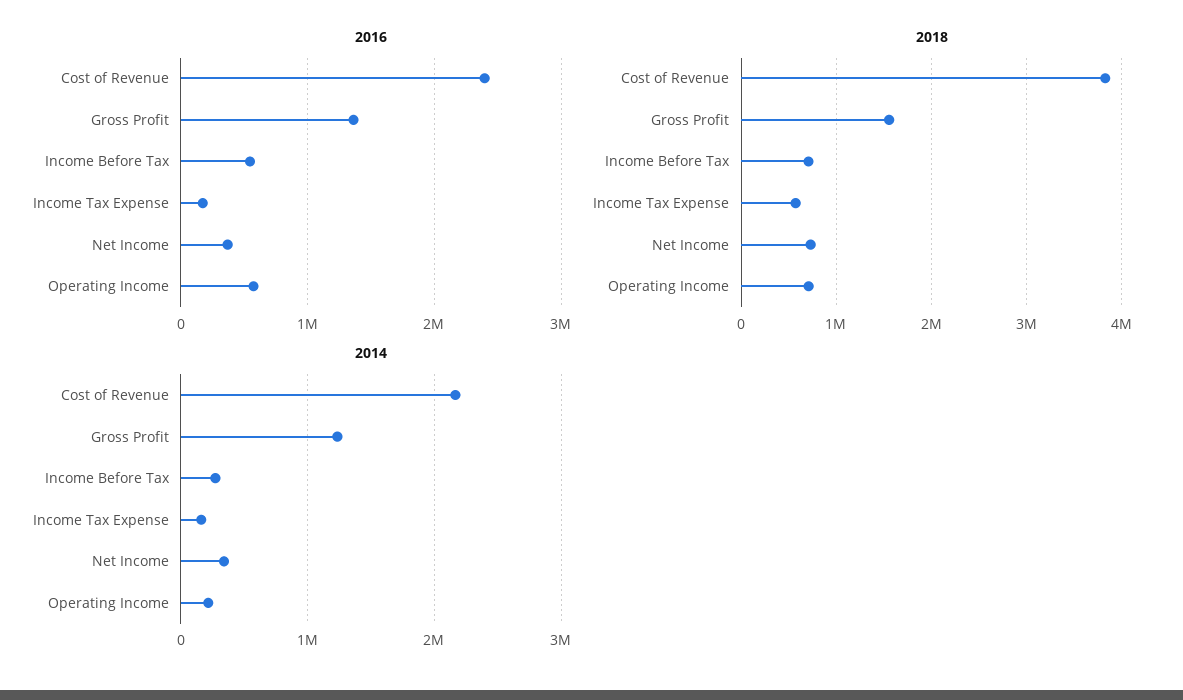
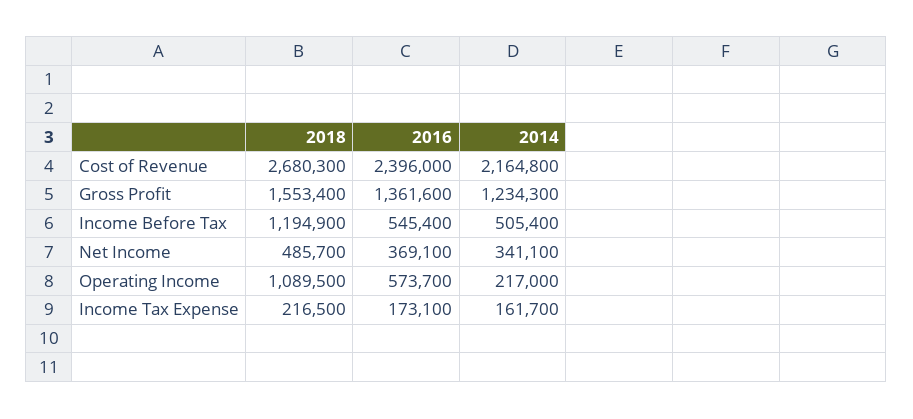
2018, Cost of Revenue: 3800000 -> 2680300
2018, Income Before Tax: 700000 -> 1194900
2018, Income Tax Expense: 600000 -> 216500
2018, Net Income: 700000 -> 485700
2018, Operating Income: 700000 -> 1089500
2014, Income Before Tax: 300000 -> 505400

